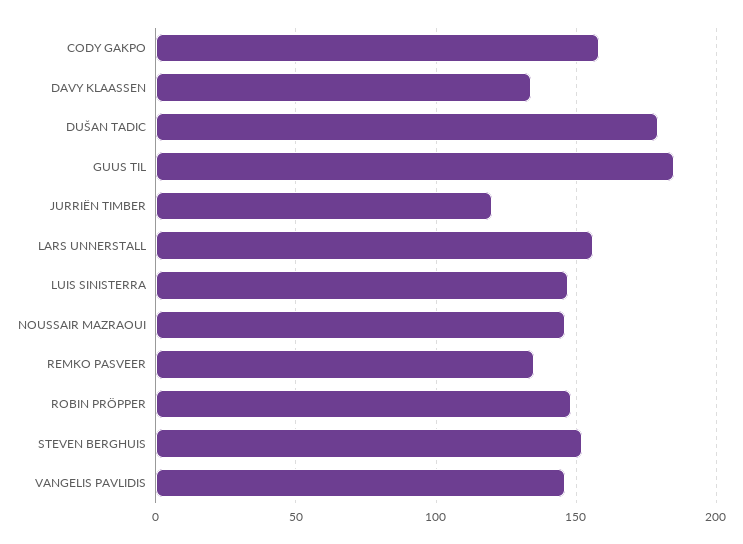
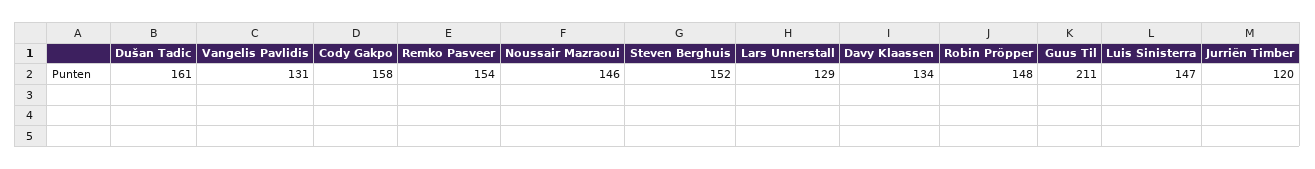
DUŠAN TADIC: 180 -> 161
GUUS TIL: 185 -> 211
LARS UNNERSTALL: 155 -> 129
REMKO PASVEER: 135 -> 154
VANGELIS PAVLIDIS: 145 -> 131

